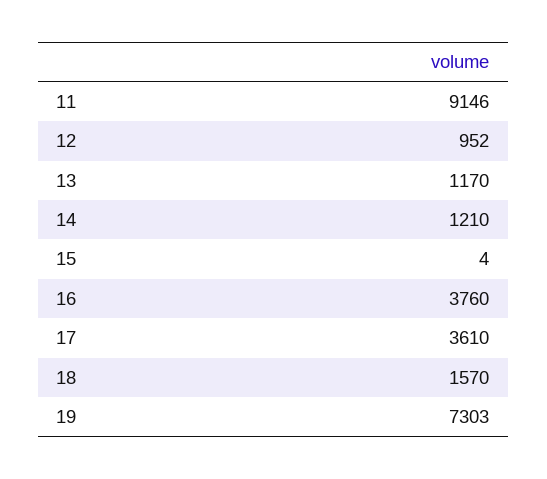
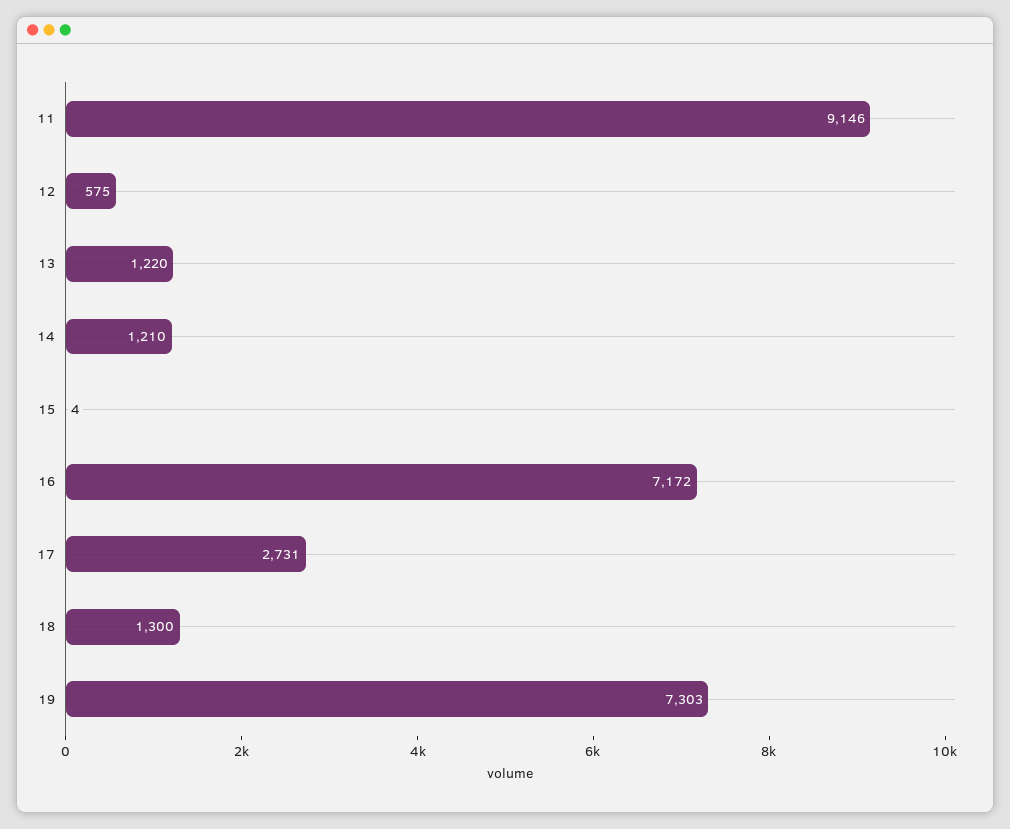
12: 952 -> 575
13: 1170 -> 1220
16: 3760 -> 7172
17: 3610 -> 2731
18: 1570 -> 1300

